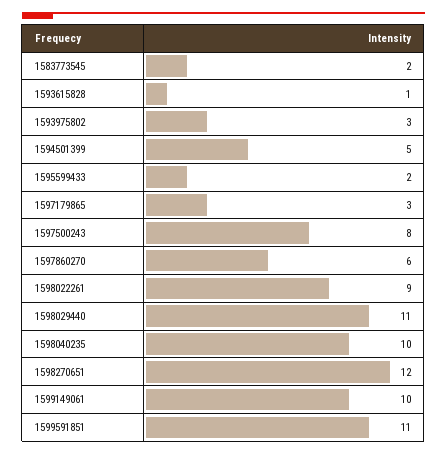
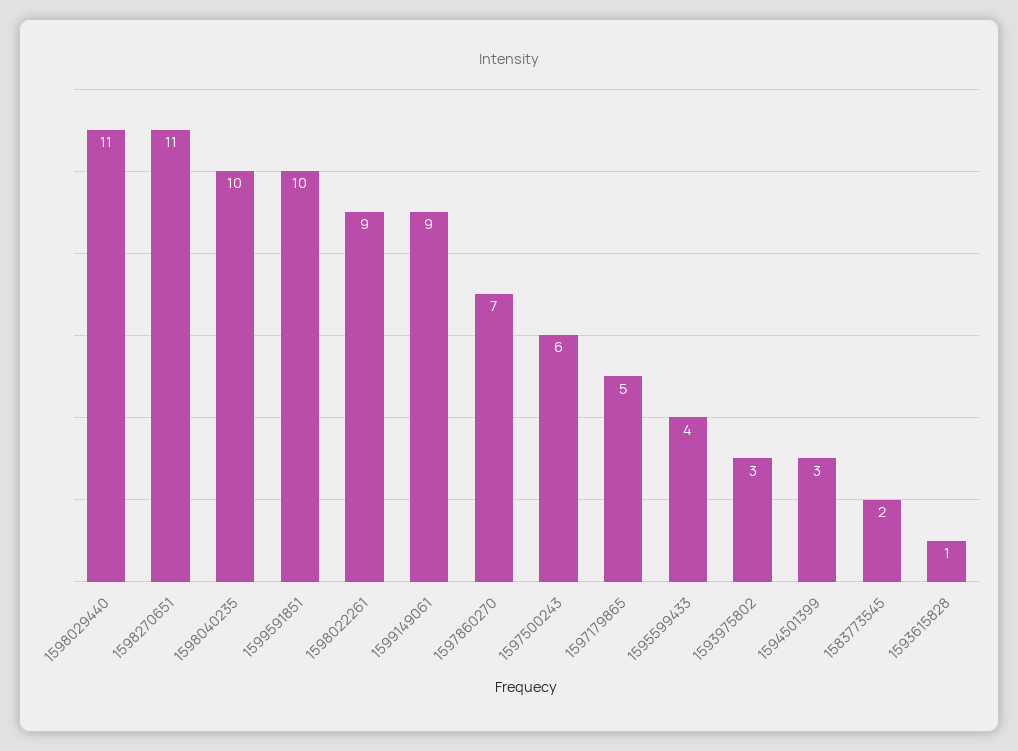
1594501399: 5 -> 3
1595599433: 2 -> 4
1597179865: 3 -> 5
1597500243: 8 -> 6
1597860270: 6 -> 7
1598270651: 12 -> 11
1599149061: 10 -> 9
1599591851: 11 -> 10

